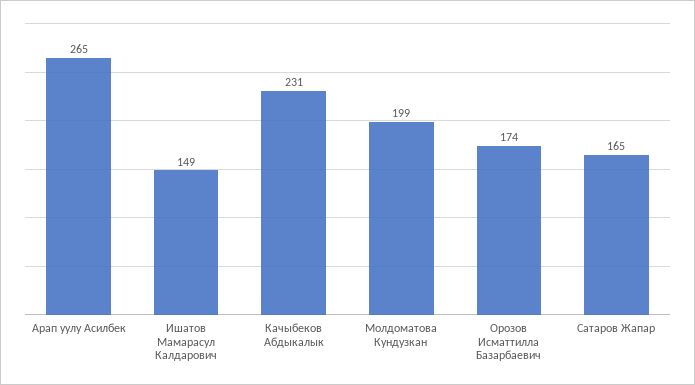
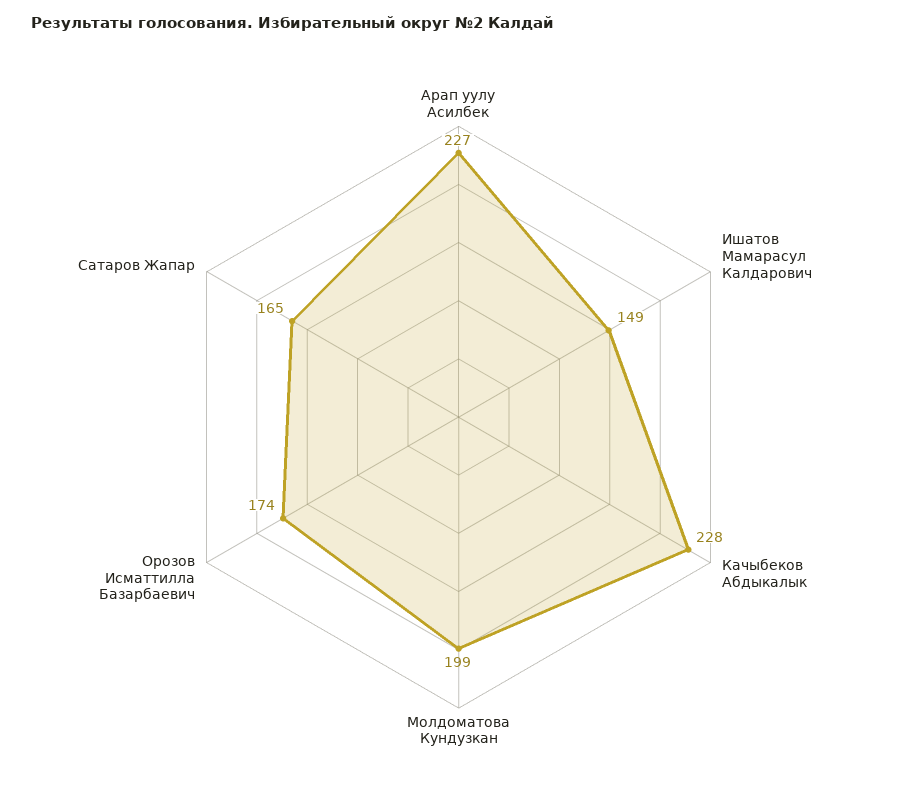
Арап уулу Асилбек: 265 -> 227
Качыбеков Абдыкалык: 231 -> 228

